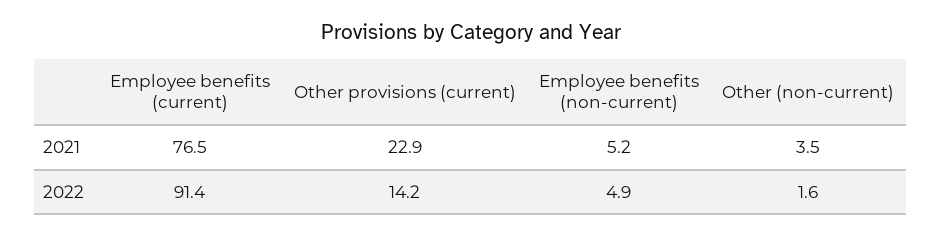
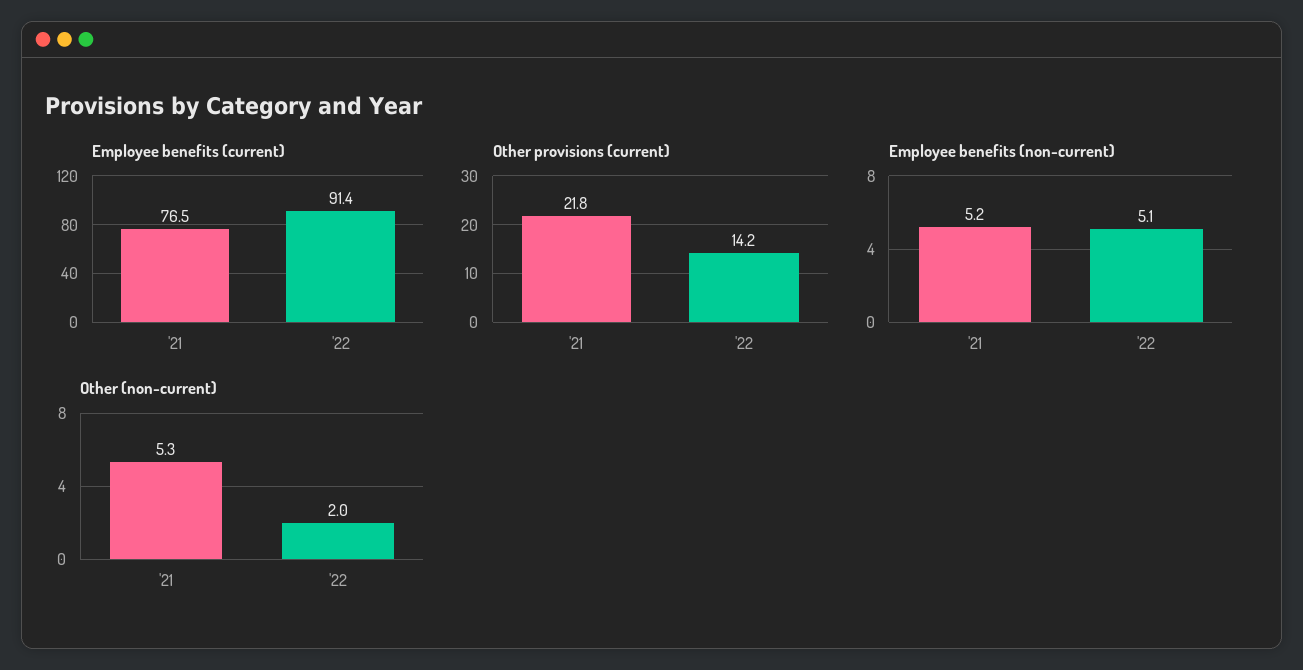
Other provisions (current), 2021: 22.9 -> 21.8
Other (non-current), 2021: 3.5 -> 5.3
Employee benefits (non-current), 2022: 4.9 -> 5.1
Other (non-current), 2022: 1.6 -> 2

